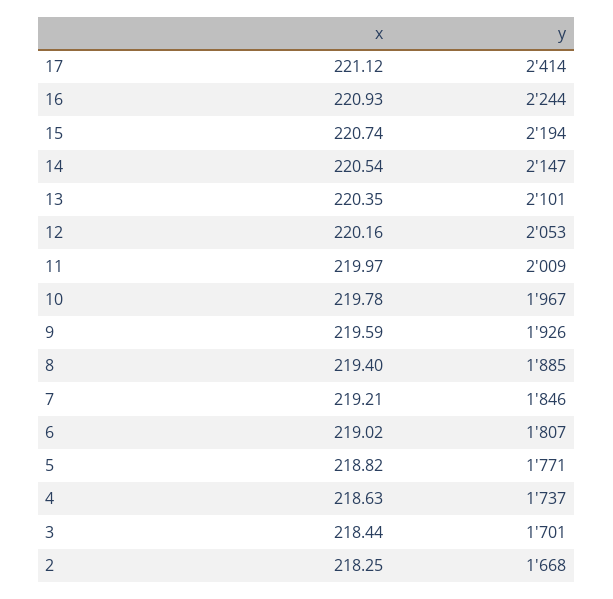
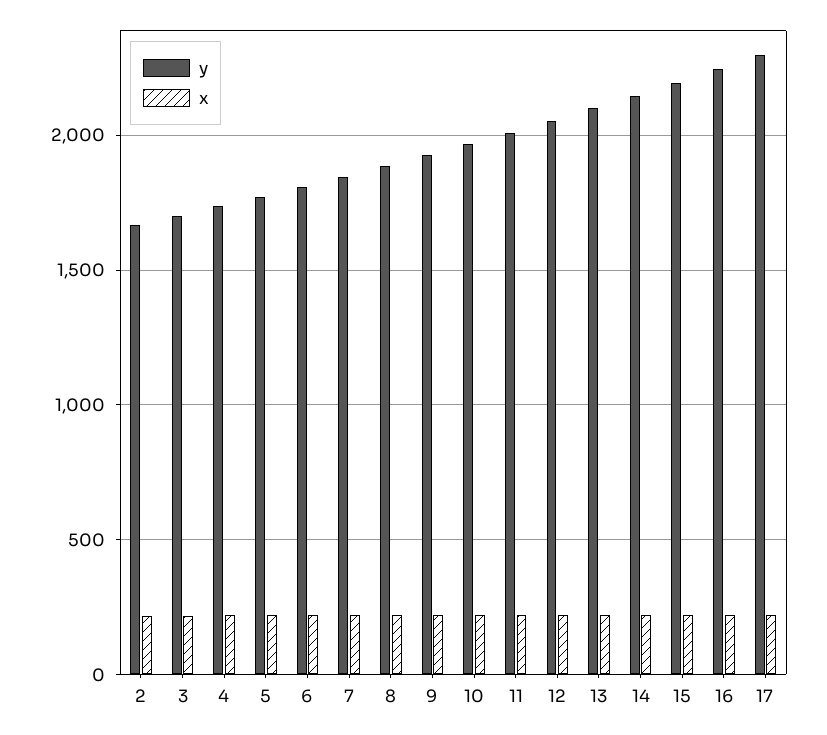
y, 17: 2414 -> 2300

